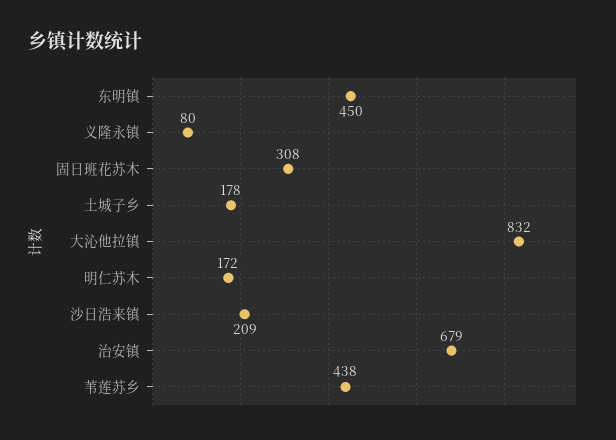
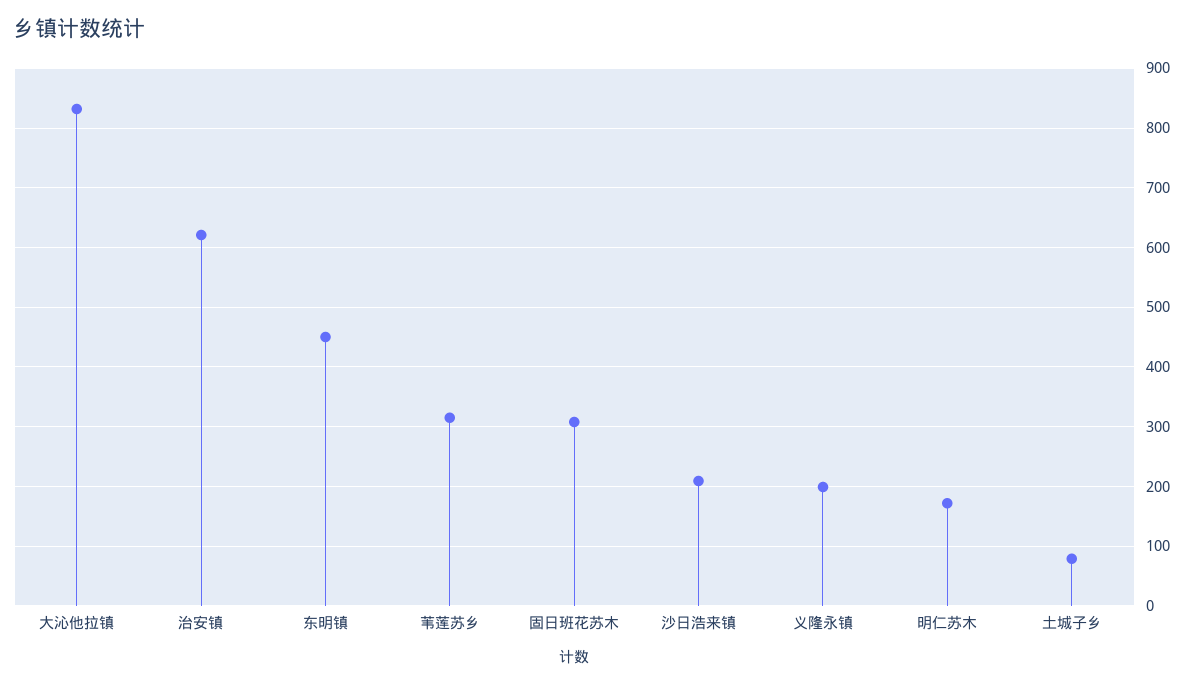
义隆永镇: 80 -> 200
土城子乡: 178 -> 80
治安镇: 679 -> 620
苇莲苏乡: 438 -> 320

